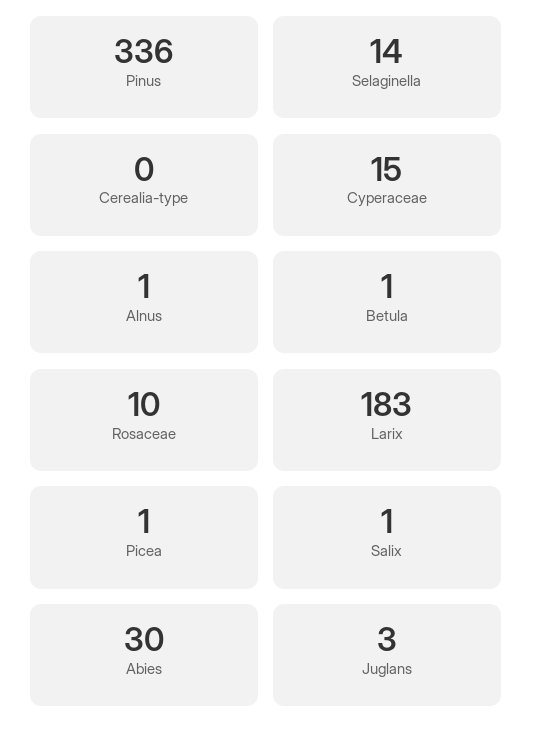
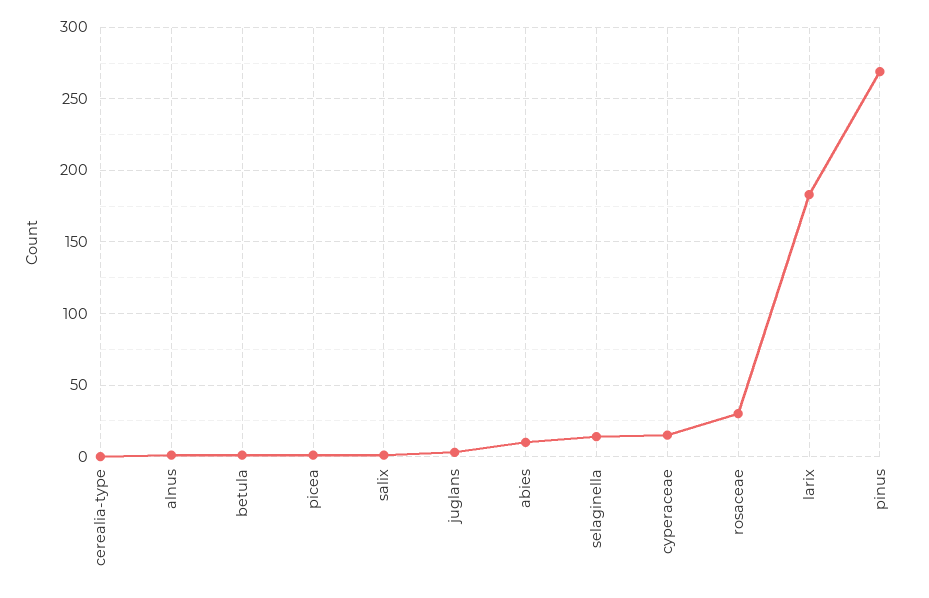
Pinus: 336 -> 270
Rosaceae: 10 -> 30
Abies: 30 -> 10

